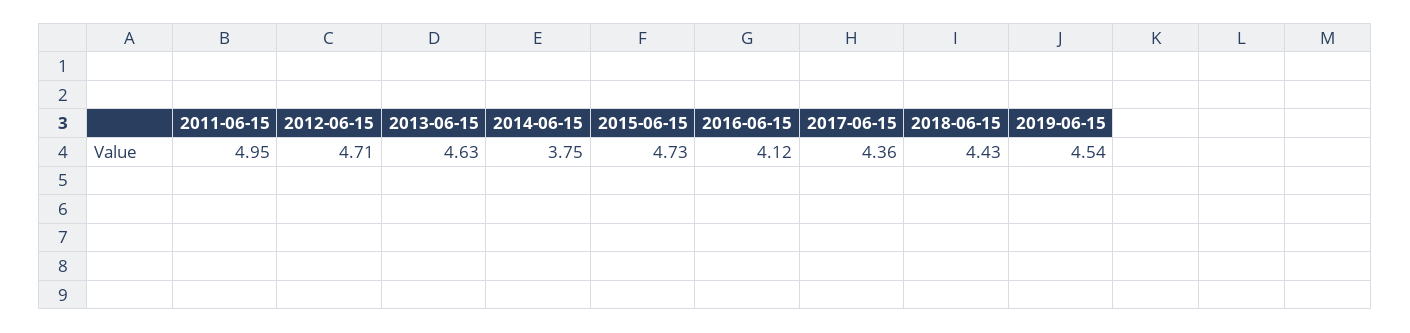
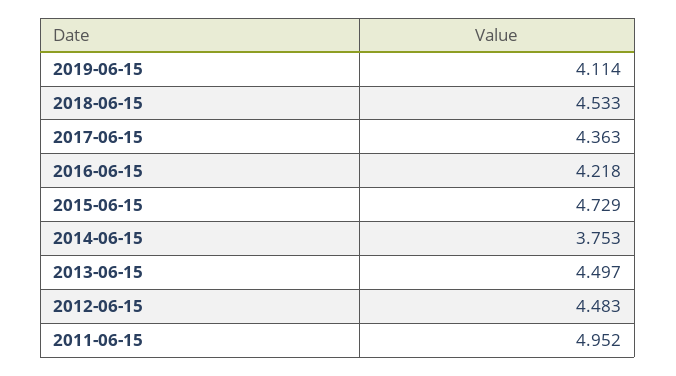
2012-06-15: 4.71 -> 4.483
2013-06-15: 4.63 -> 4.497
2016-06-15: 4.12 -> 4.218
2018-06-15: 4.43 -> 4.533
2019-06-15: 4.54 -> 4.114

